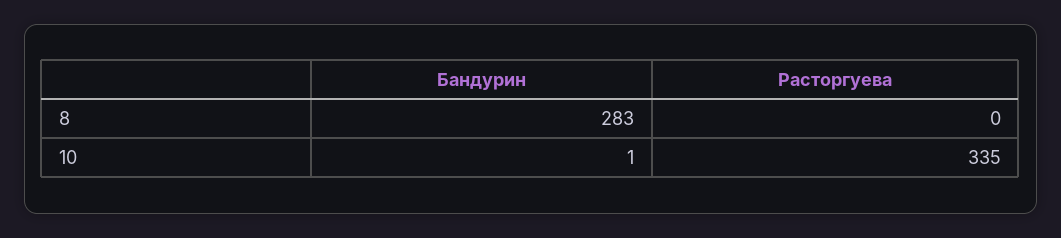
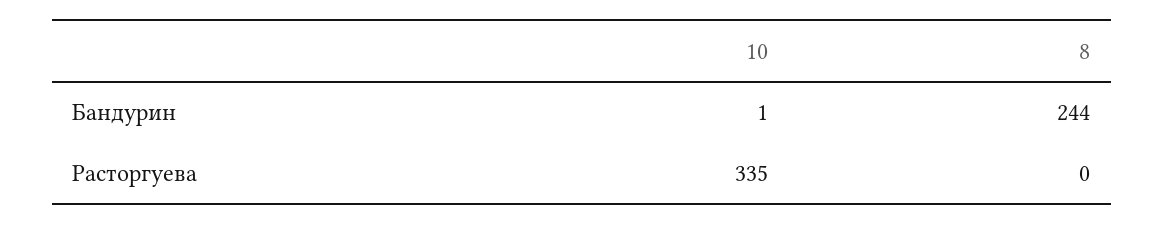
Бандурин, 8: 283 -> 244

